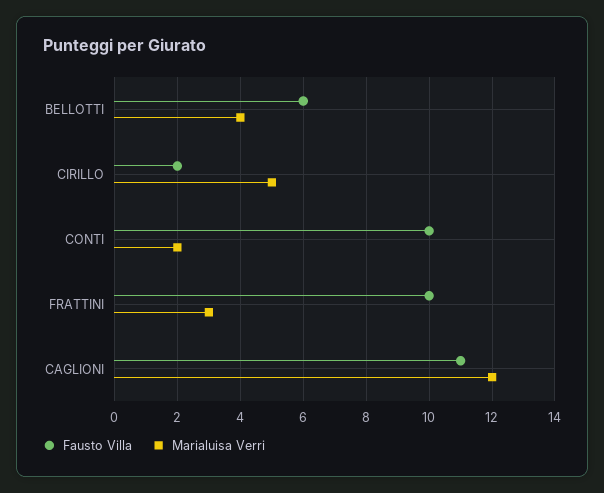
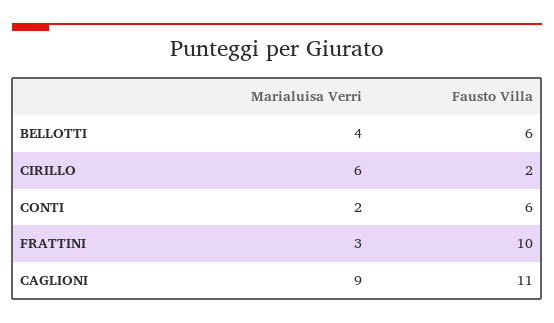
Marialuisa Verri, CIRILLO: 5 -> 6
Fausto Villa, CONTI: 10 -> 6
Marialuisa Verri, CAGLIONI: 12 -> 9

